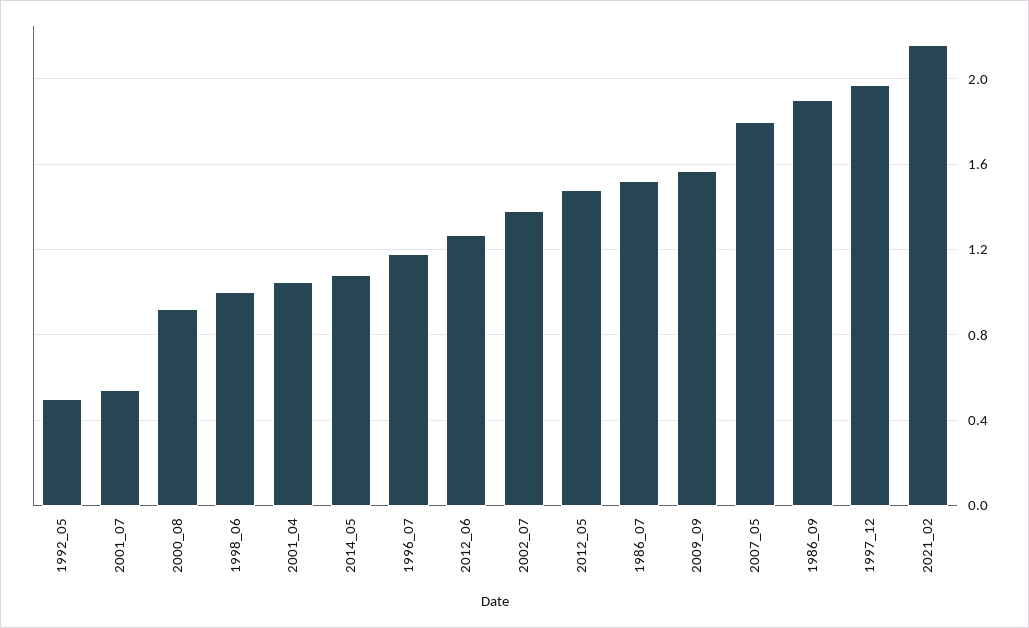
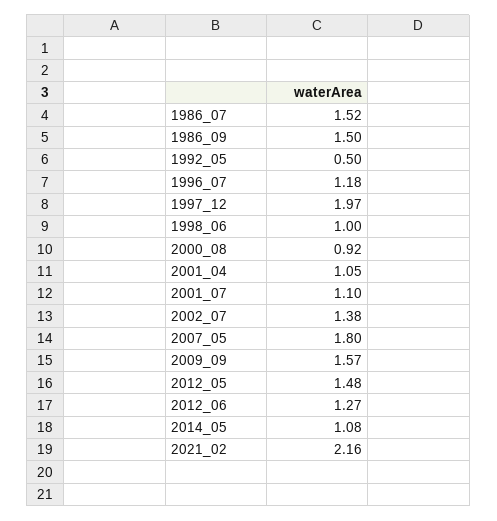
2001_07: 0.55 -> 1.1
1986_09: 1.9 -> 1.5

